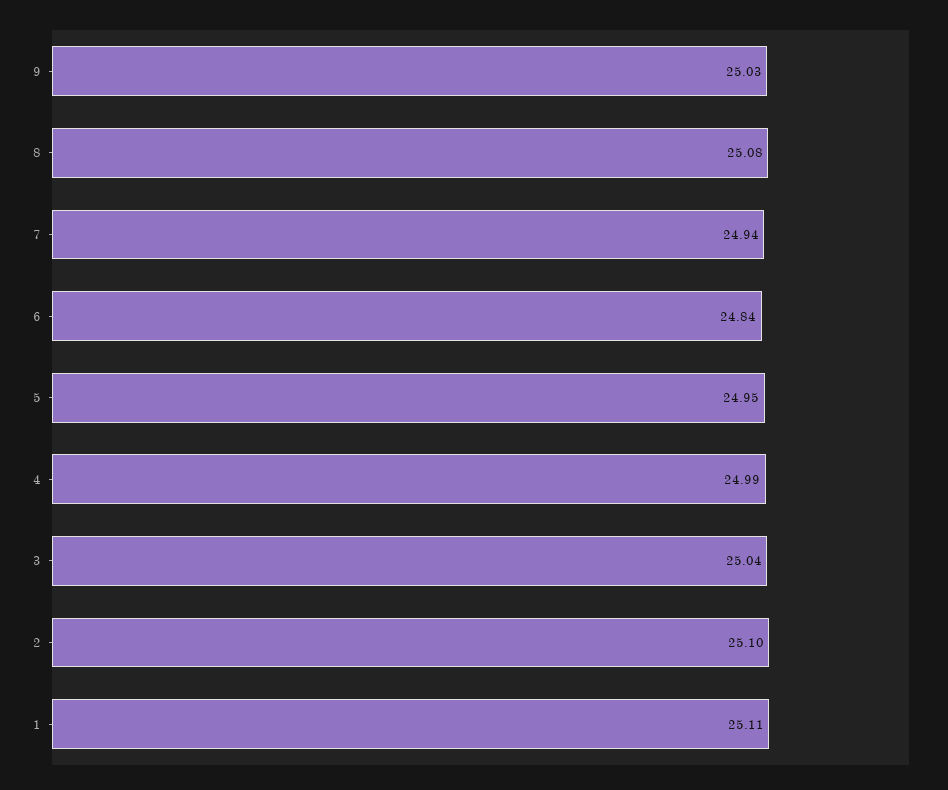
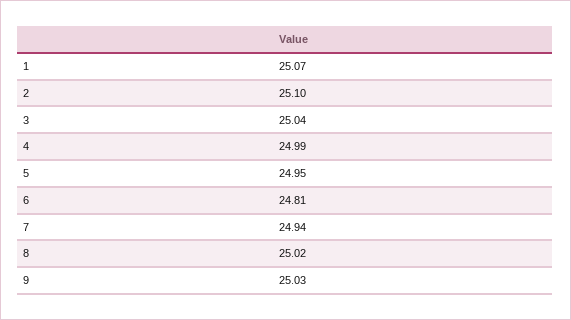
8: 25.08 -> 25.02
6: 24.84 -> 24.81
1: 25.11 -> 25.07

